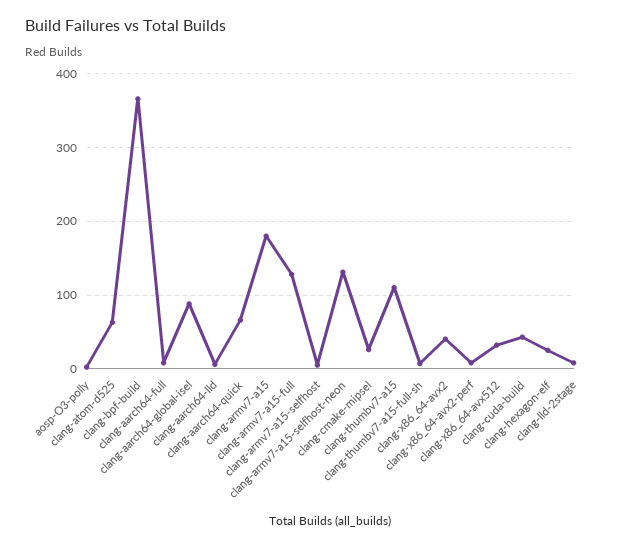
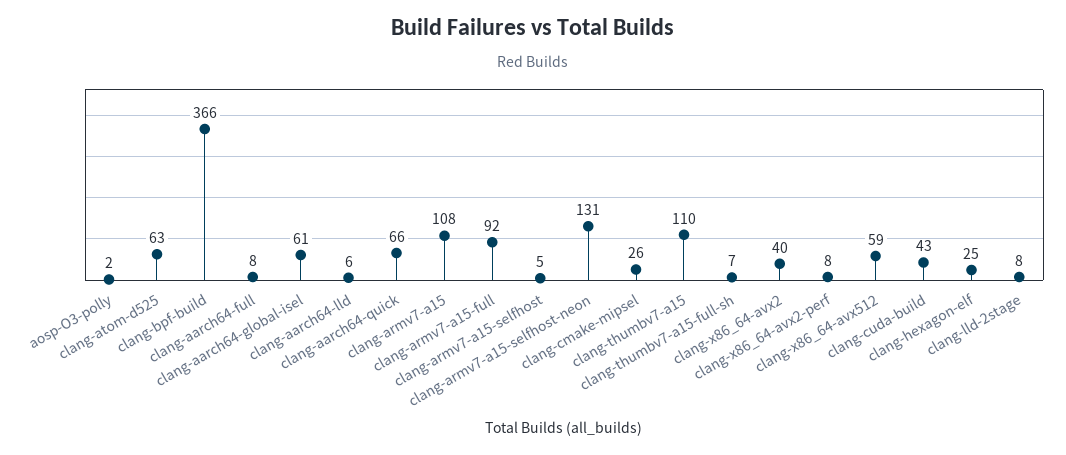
clang-aarch64-global-isel: 90 -> 61
clang-armv7-a15: 180 -> 108
clang-armv7-a15-full: 130 -> 92
clang-x86_64-avx512: 30 -> 59

